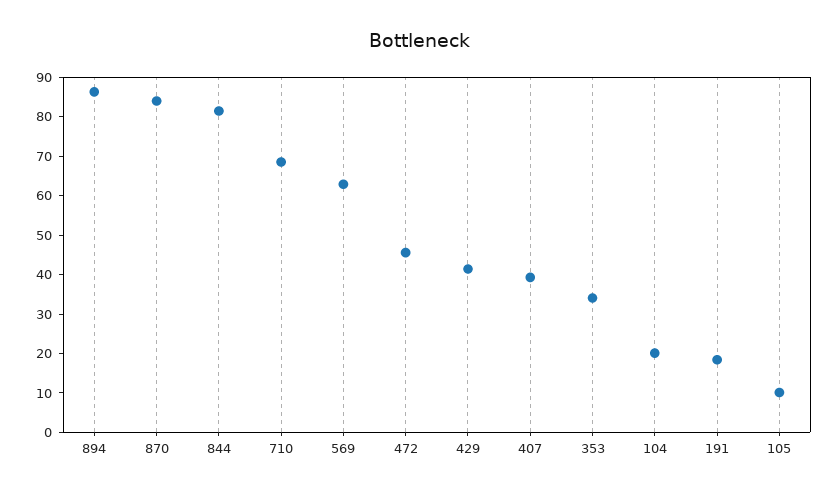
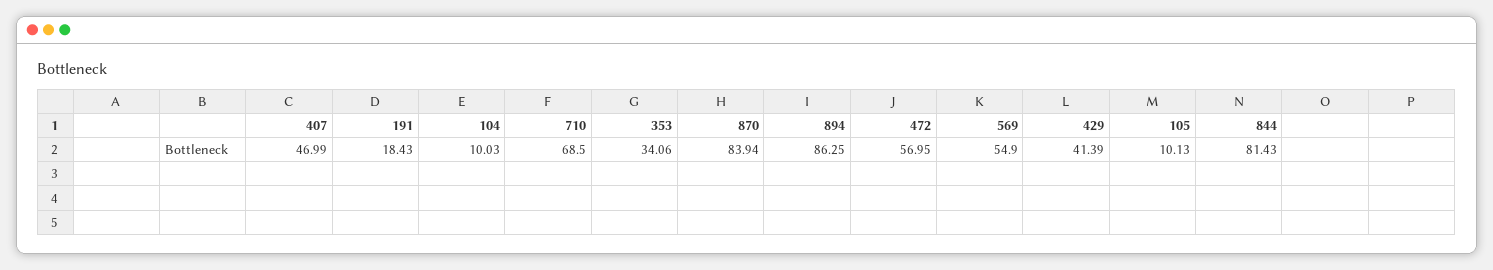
569: 62.5 -> 54.9
472: 45 -> 56.95
407: 40 -> 46.99
104: 20 -> 10.03

